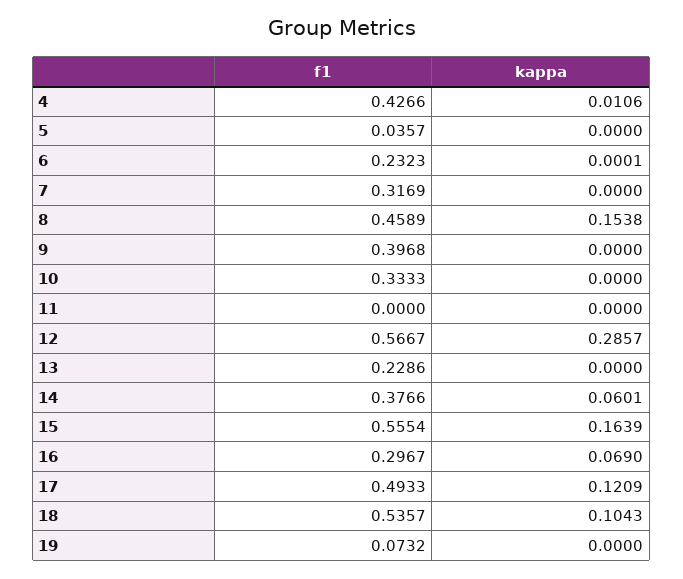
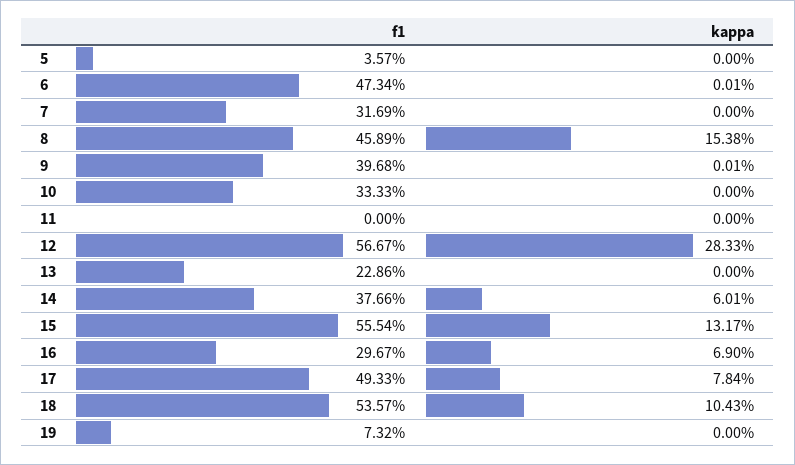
f1, 4: 0.4266 -> none
kappa, 4: 0.0106 -> none
f1, 6: 0.2323 -> 0.4734
kappa, 9: 0 -> 0.0001
kappa, 12: 0.2857 -> 0.2833
kappa, 15: 0.1639 -> 0.1317
kappa, 17: 0.1209 -> 0.0784

